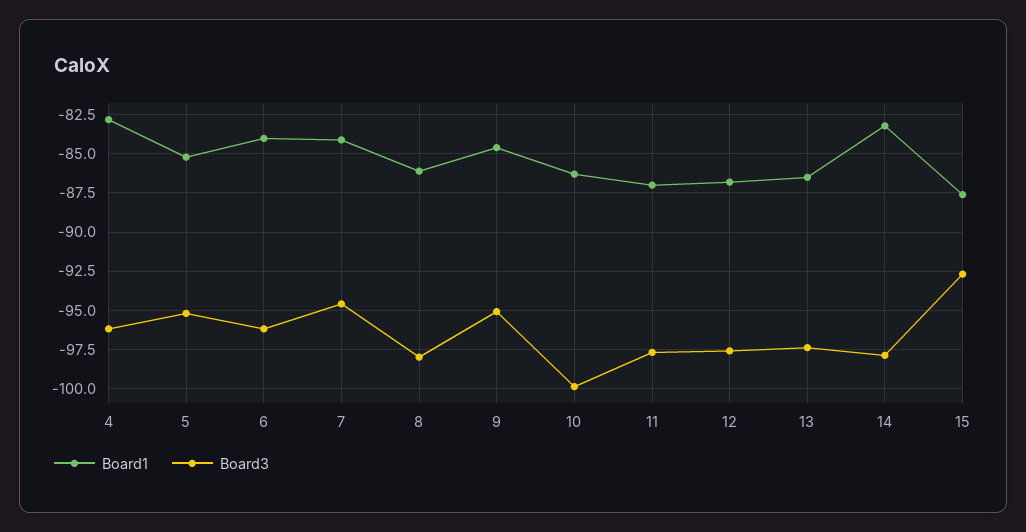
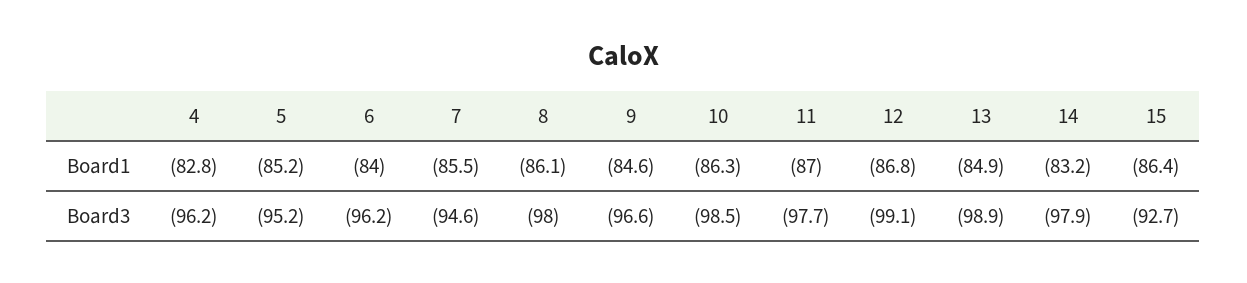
Board1, 7: -84 -> -85.5
Board3, 9: -95 -> -96.6
Board3, 10: -100 -> -98.5
Board3, 12: -97.5 -> -99.1
Board1, 13: -86.5 -> -84.9
Board3, 13: -97.5 -> -98.9
Board1, 15: -87.5 -> -86.4

